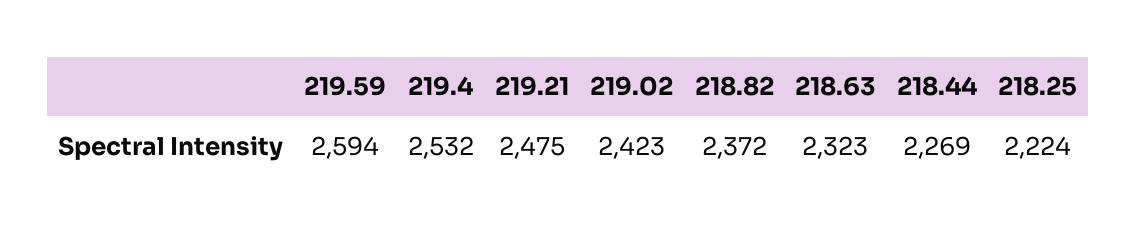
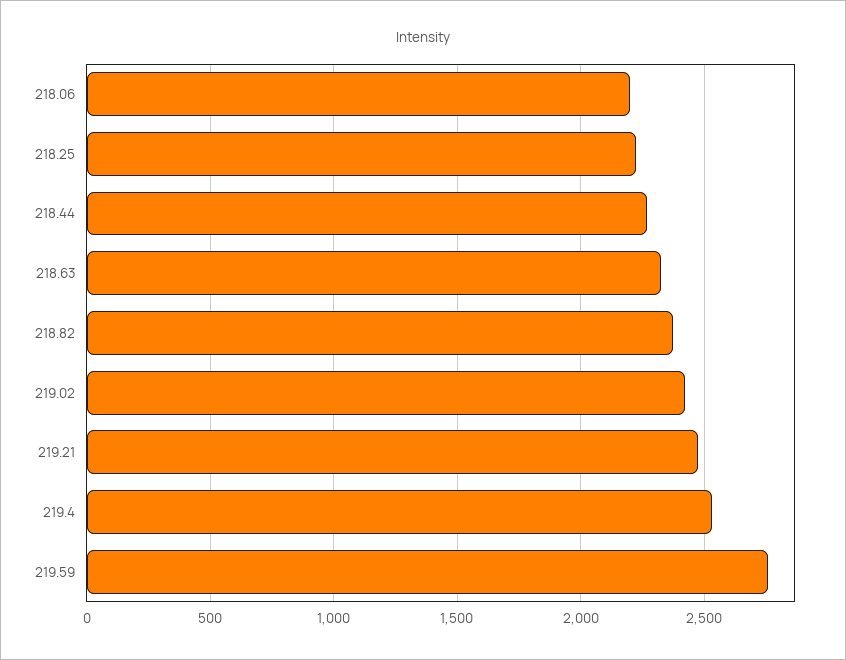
219.59: 2594 -> 2750
218.06: none -> 2200

